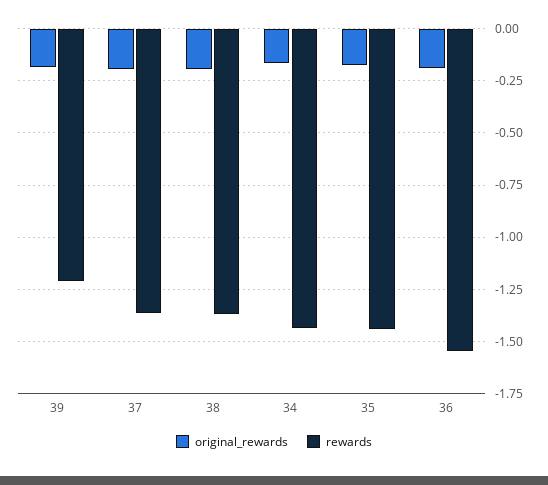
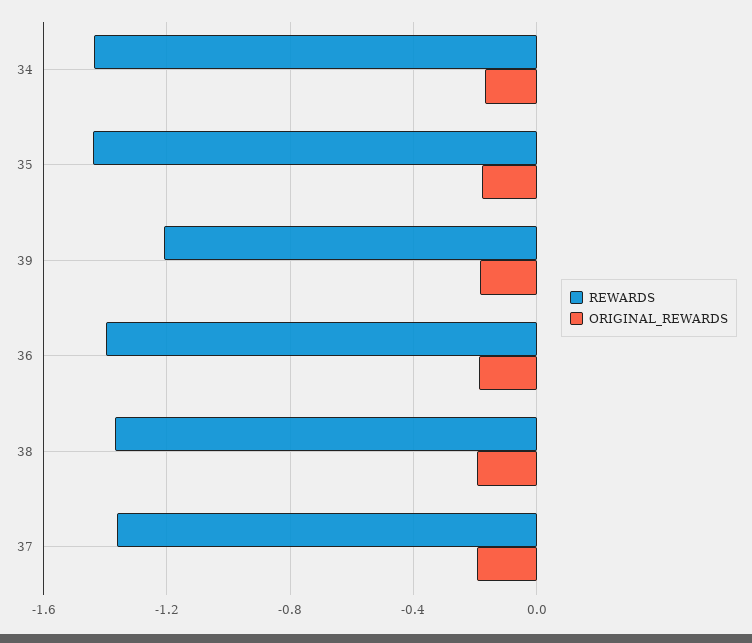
rewards, 36: -1.55 -> -1.4

